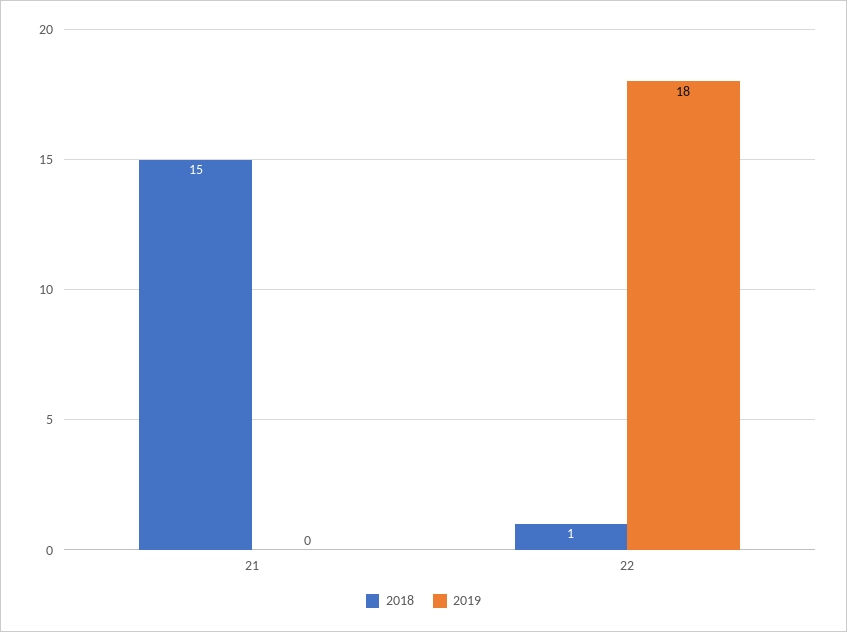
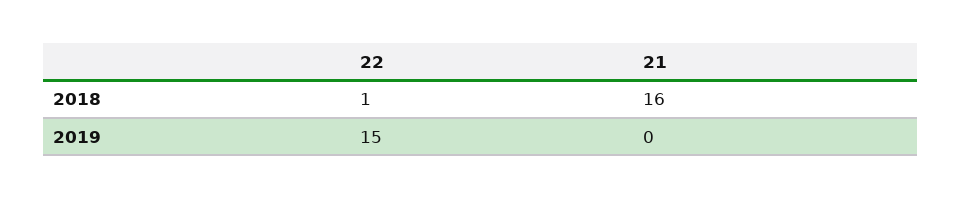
2018, 21: 15 -> 16
2019, 22: 18 -> 15

